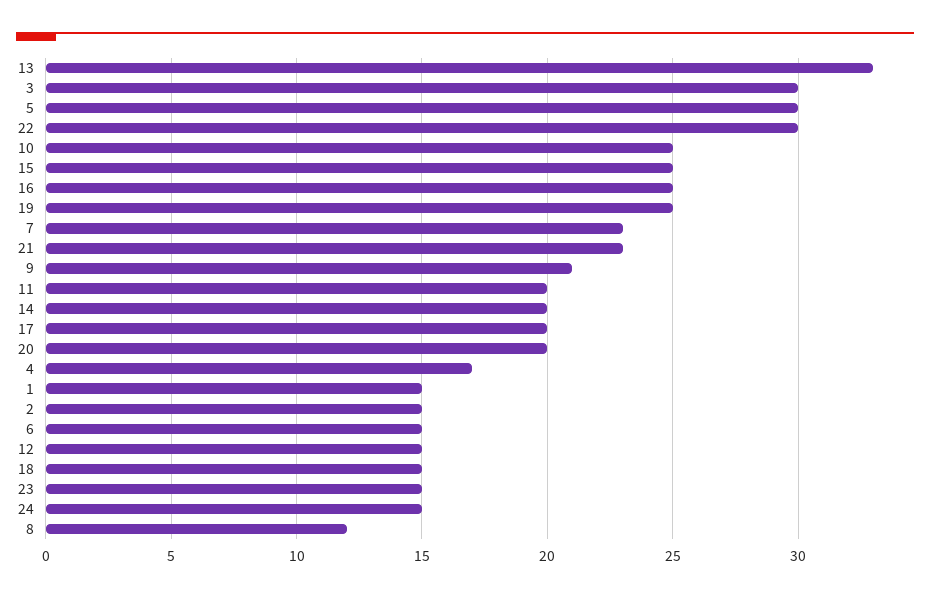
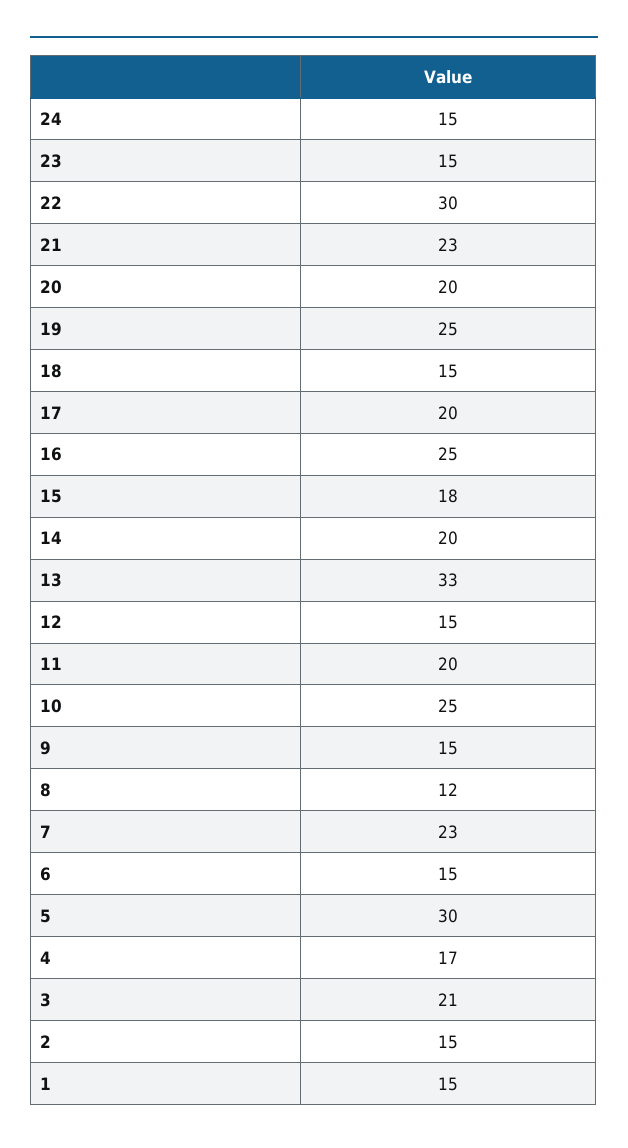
3: 30 -> 21
15: 25 -> 18
9: 21 -> 15

